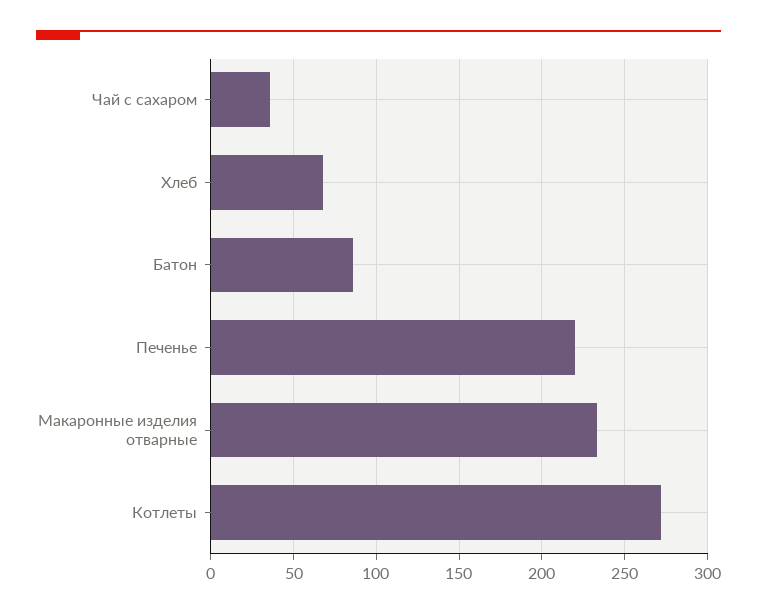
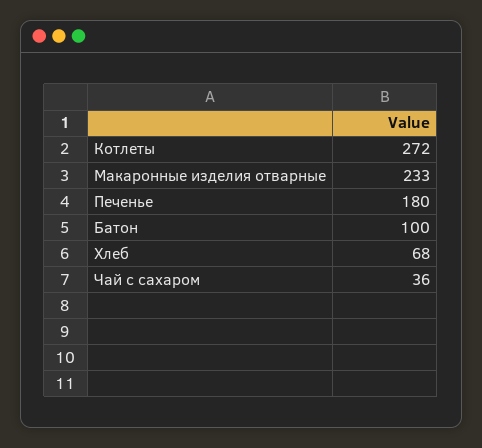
Батон: 85 -> 100
Печенье: 220 -> 180

